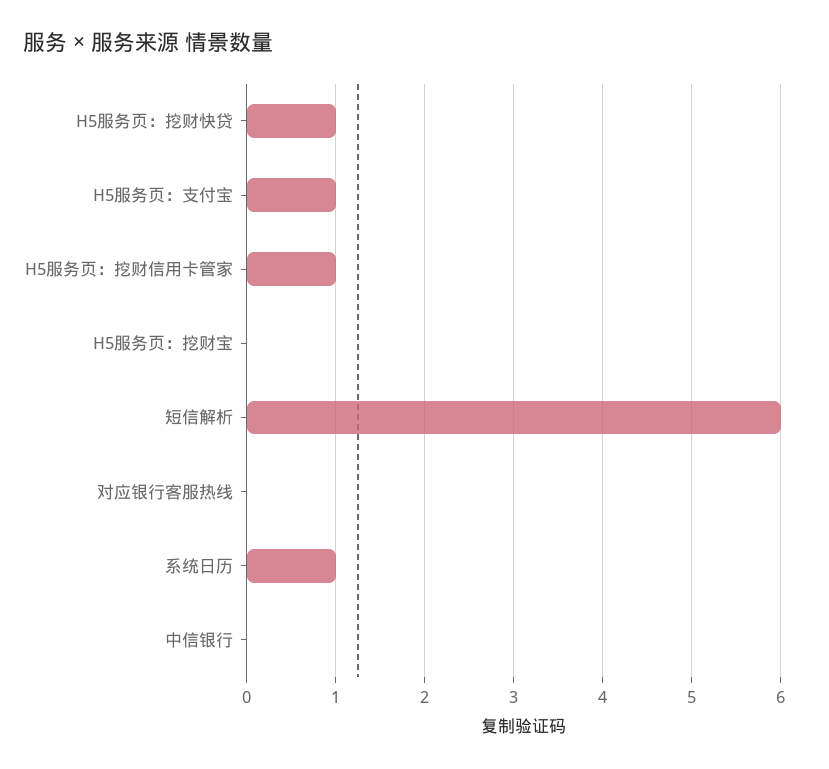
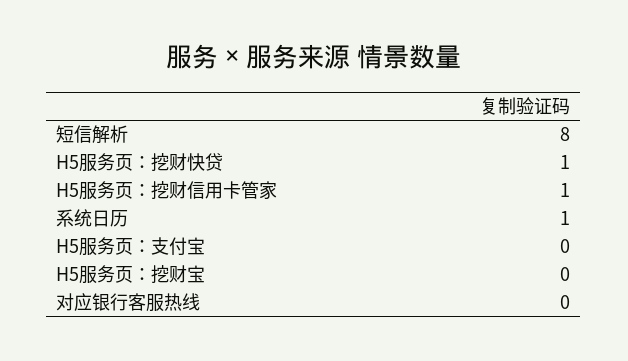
H5服务页：支付宝: 1 -> 0
短信解析: 6 -> 8
中信银行: 0 -> none

